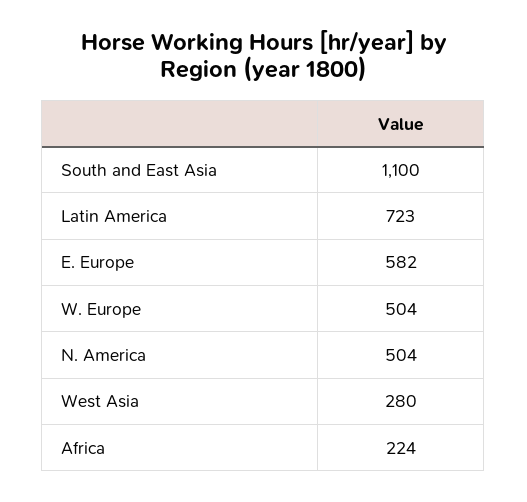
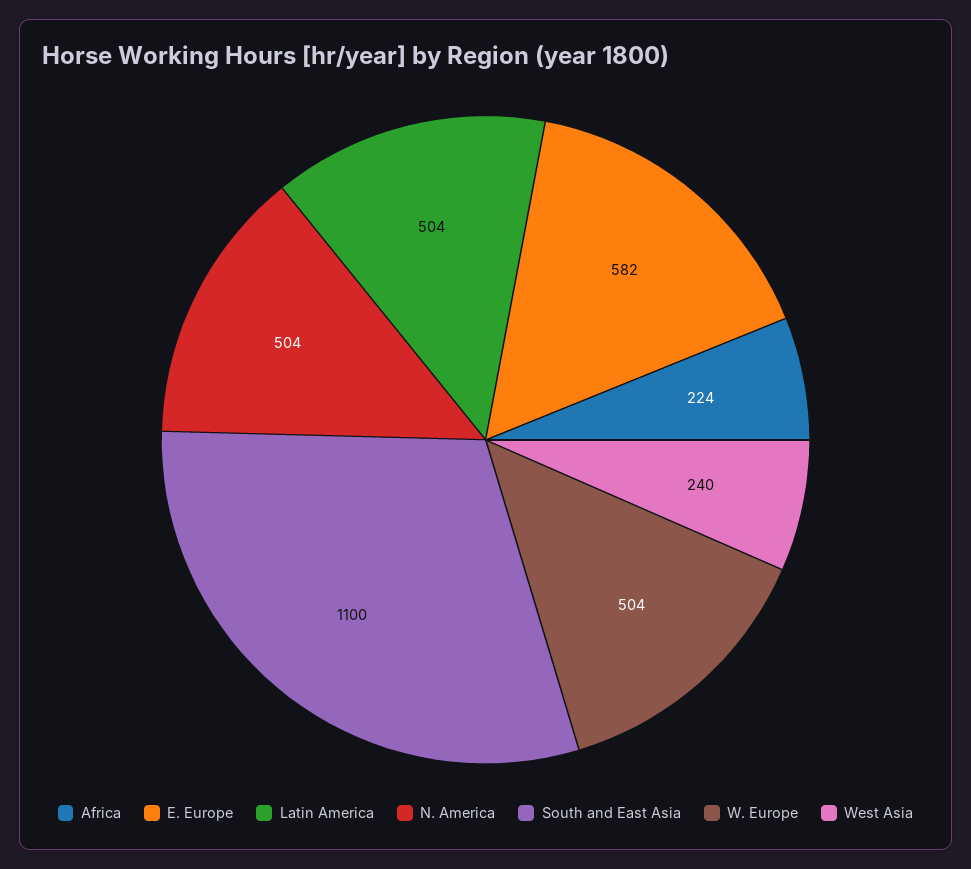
Latin America: 723 -> 504
West Asia: 280 -> 240

